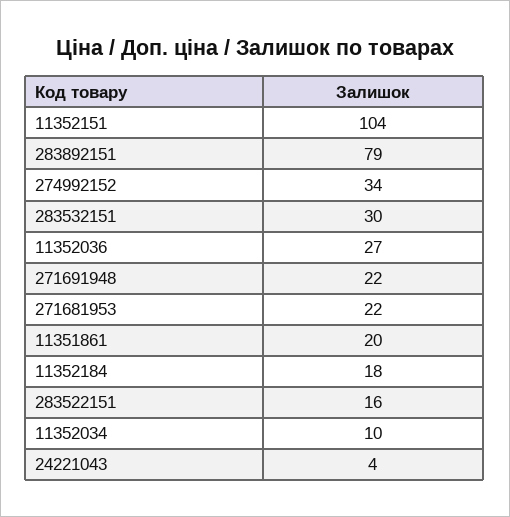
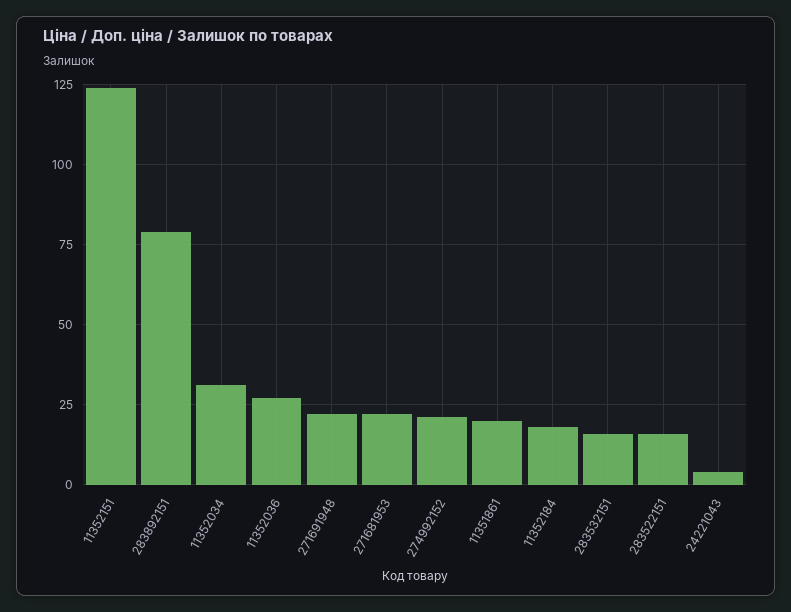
11352151: 104 -> 125
274992152: 34 -> 20
283532151: 30 -> 15
11352034: 10 -> 30

